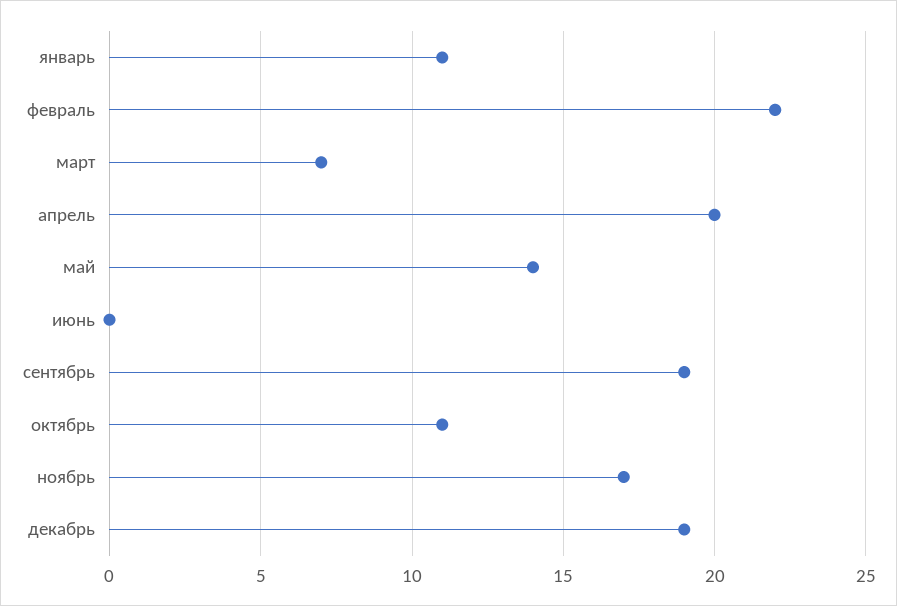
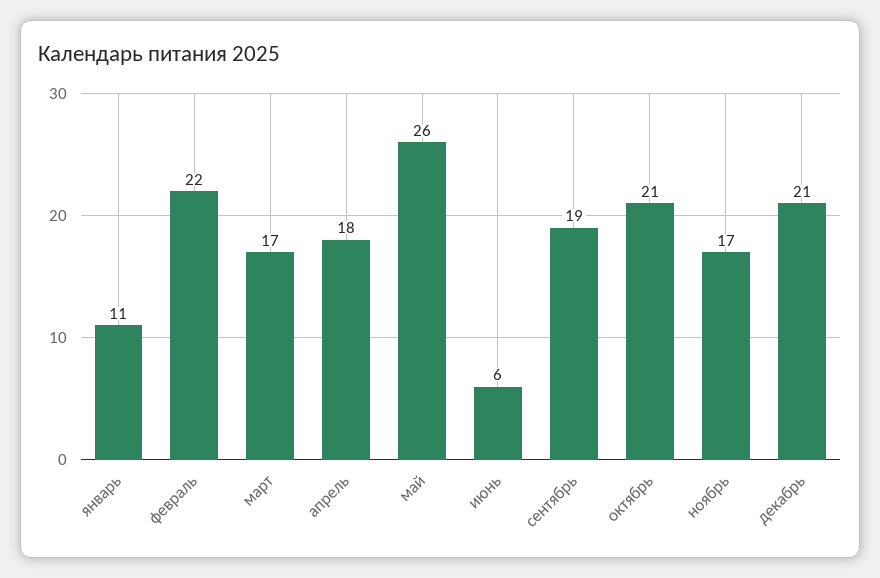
март: 7 -> 17
апрель: 20 -> 18
май: 14 -> 26
июнь: 0 -> 6
октябрь: 11 -> 21
декабрь: 19 -> 21

